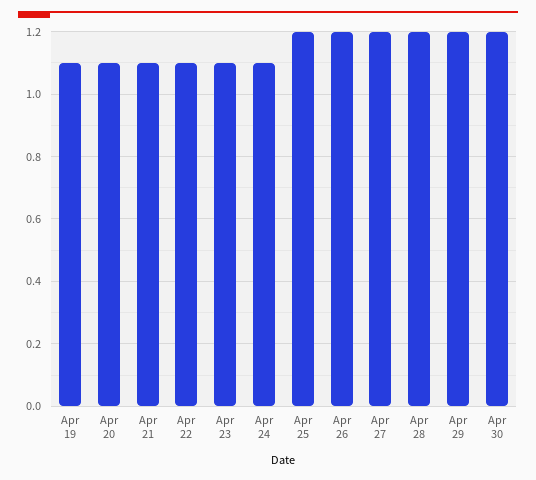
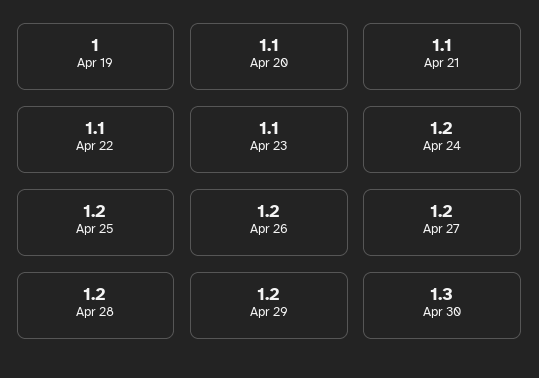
Apr 19: 1.1 -> 1
Apr 24: 1.1 -> 1.2
Apr 30: 1.2 -> 1.3

